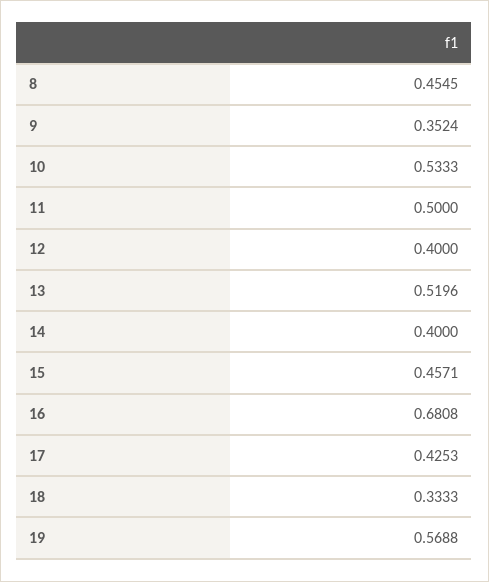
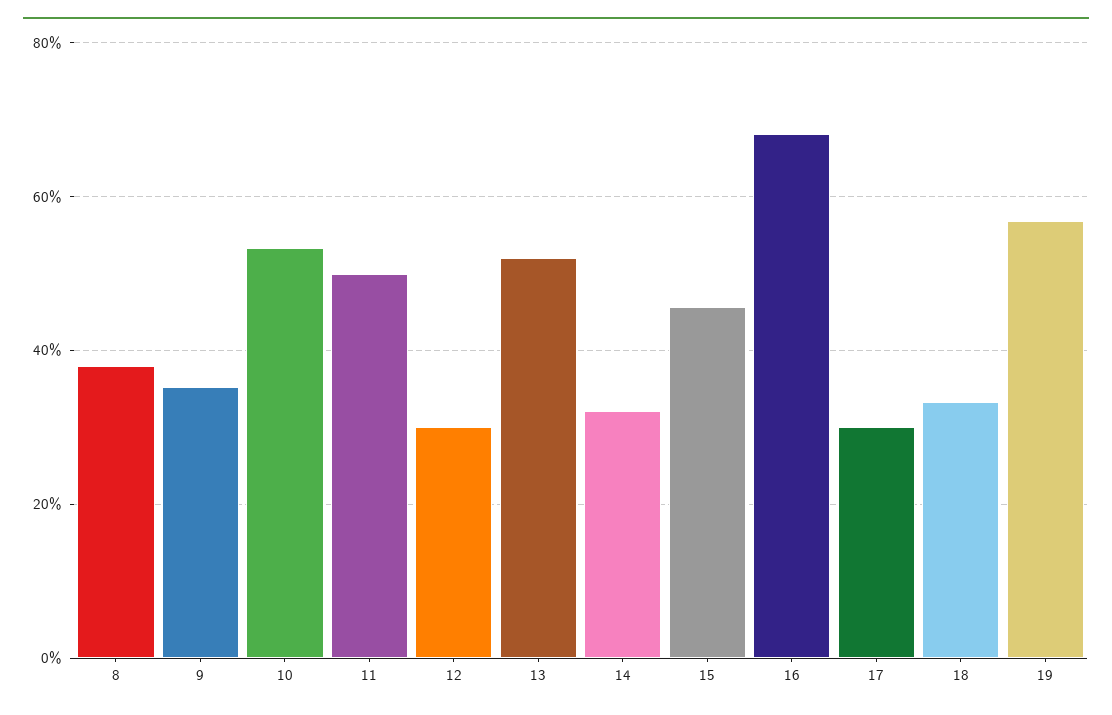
8: 0.4545 -> 0.38
12: 0.4 -> 0.3
14: 0.4 -> 0.32
17: 0.4253 -> 0.3

